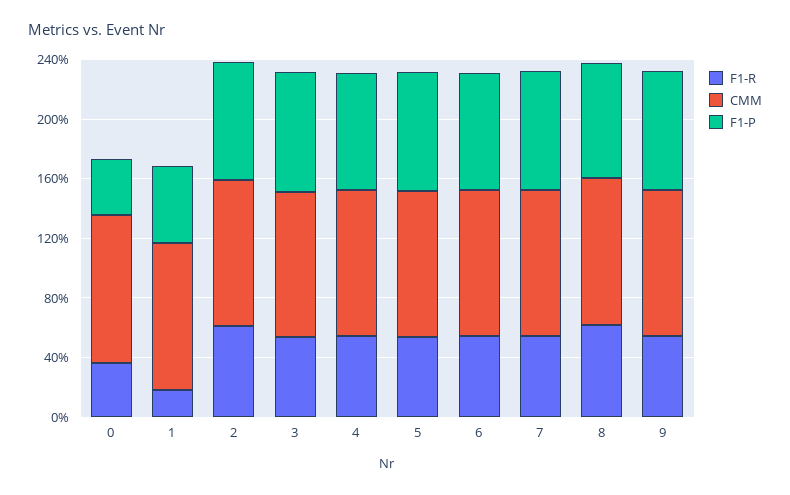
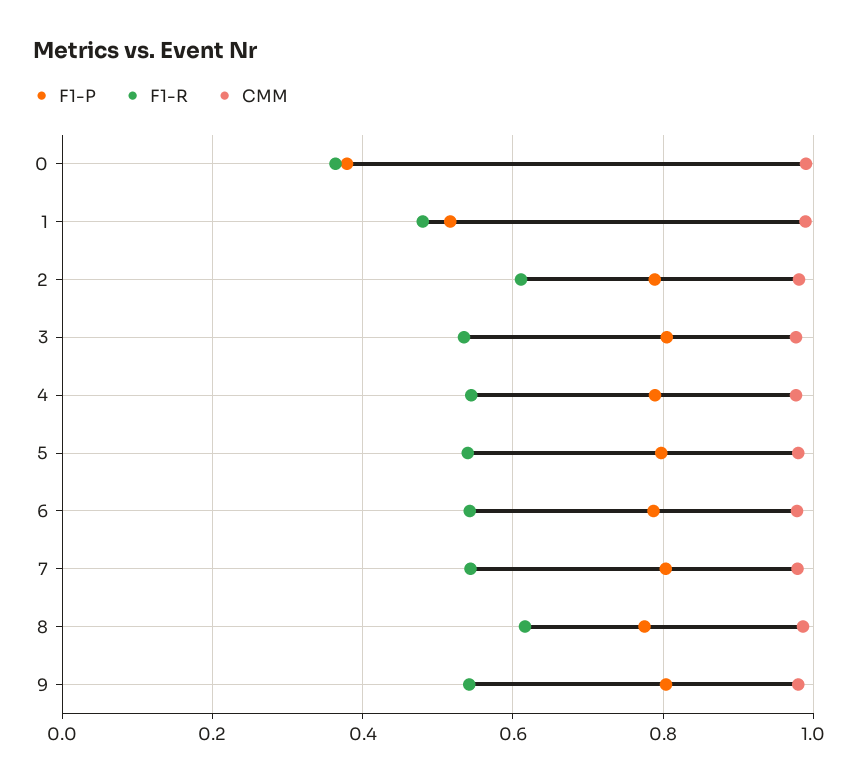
F1-R, 1: 0.2 -> 0.48

